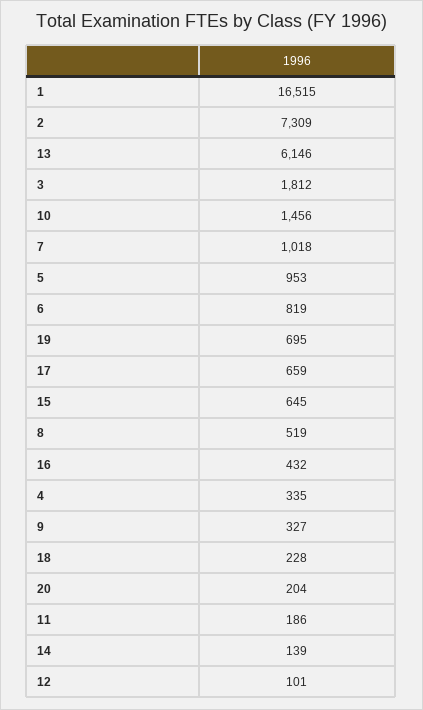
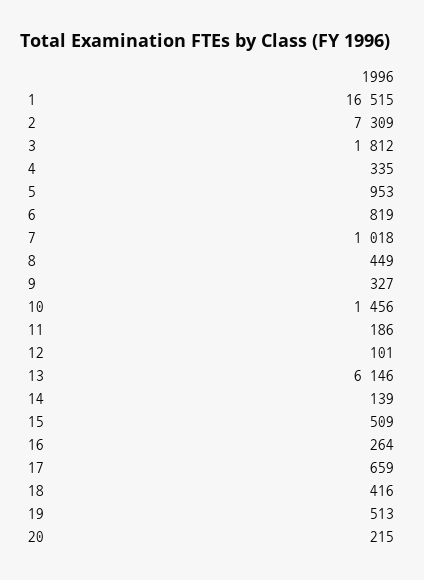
19: 695 -> 513
15: 645 -> 509
8: 519 -> 449
16: 432 -> 264
18: 228 -> 416
20: 204 -> 215

